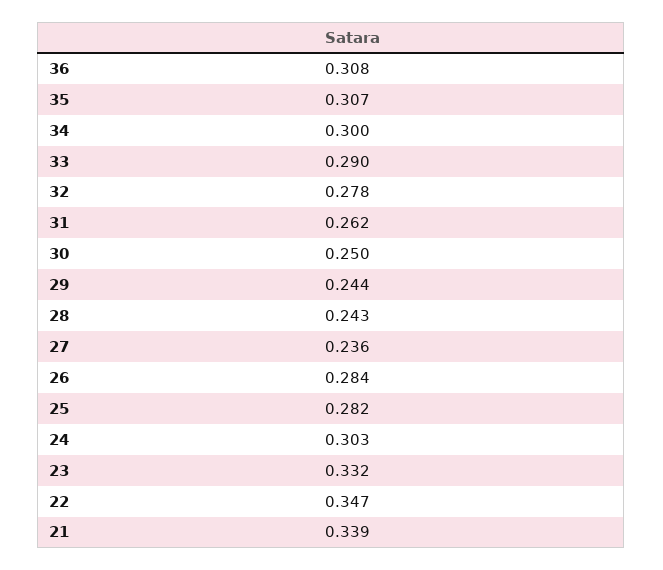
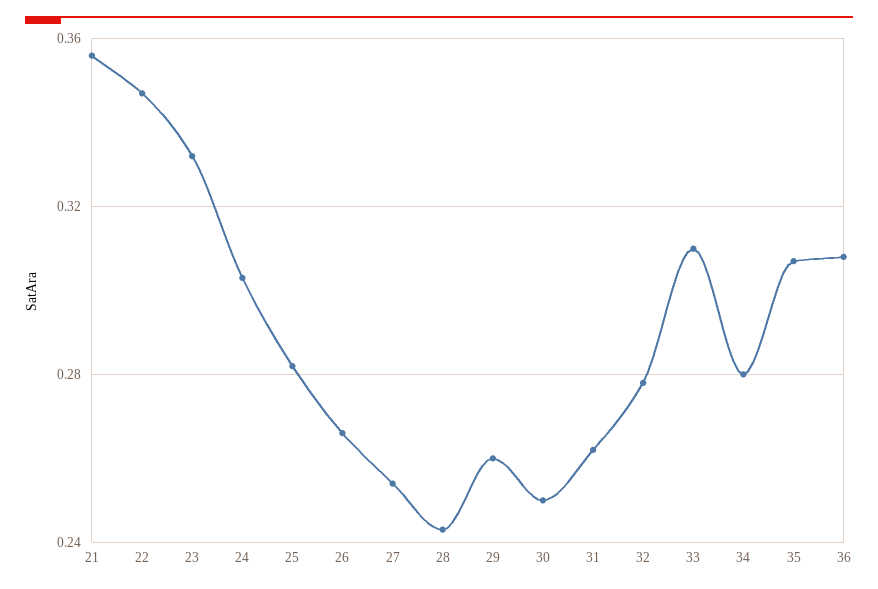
34: 0.3 -> 0.28
33: 0.29 -> 0.31
29: 0.244 -> 0.26
27: 0.236 -> 0.255
26: 0.284 -> 0.265
21: 0.339 -> 0.355

